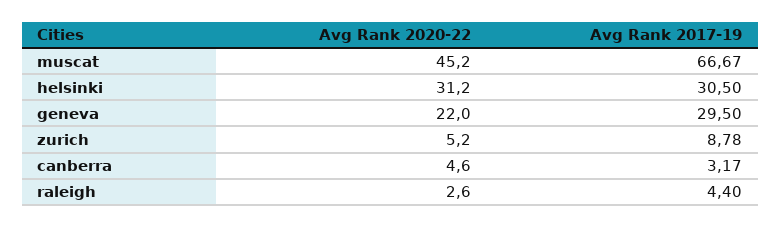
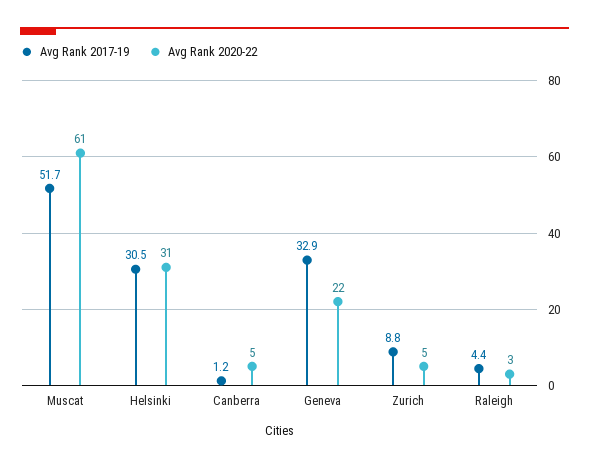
Avg Rank 2020-22, muscat: 45.2 -> 61
Avg Rank 2017-19, muscat: 66.67 -> 51.7
Avg Rank 2017-19, geneva: 29.5 -> 32.9
Avg Rank 2017-19, canberra: 3.17 -> 1.2

